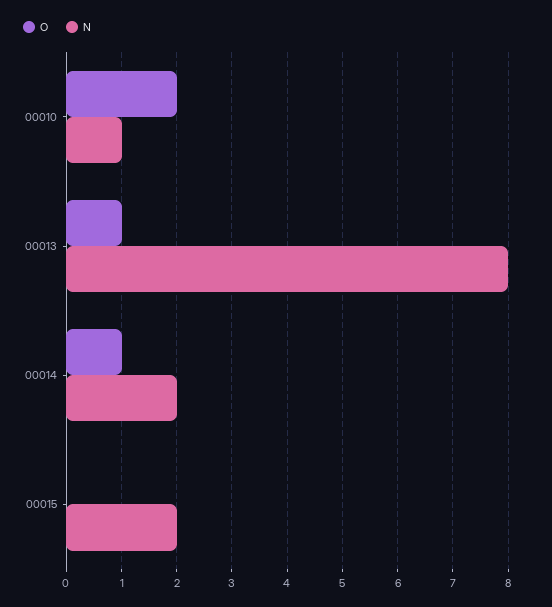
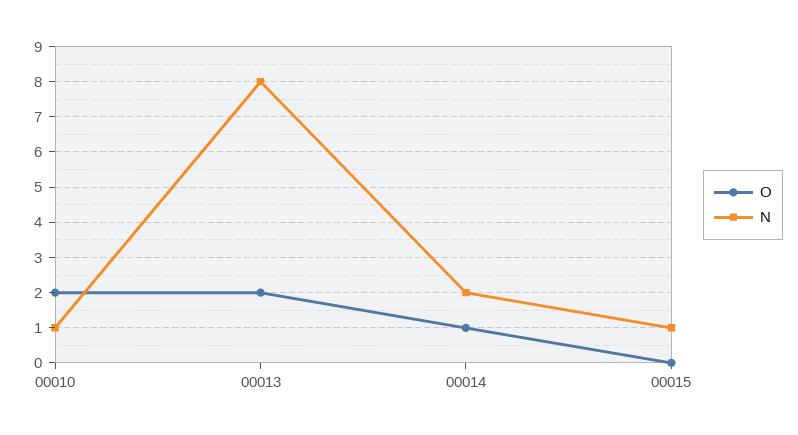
O, 00013: 1 -> 2
N, 00015: 2 -> 1

